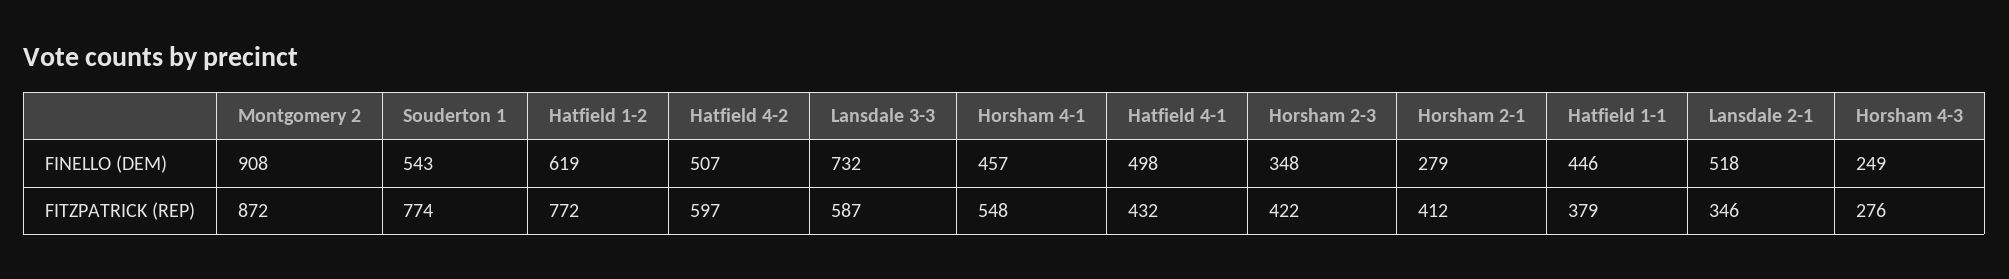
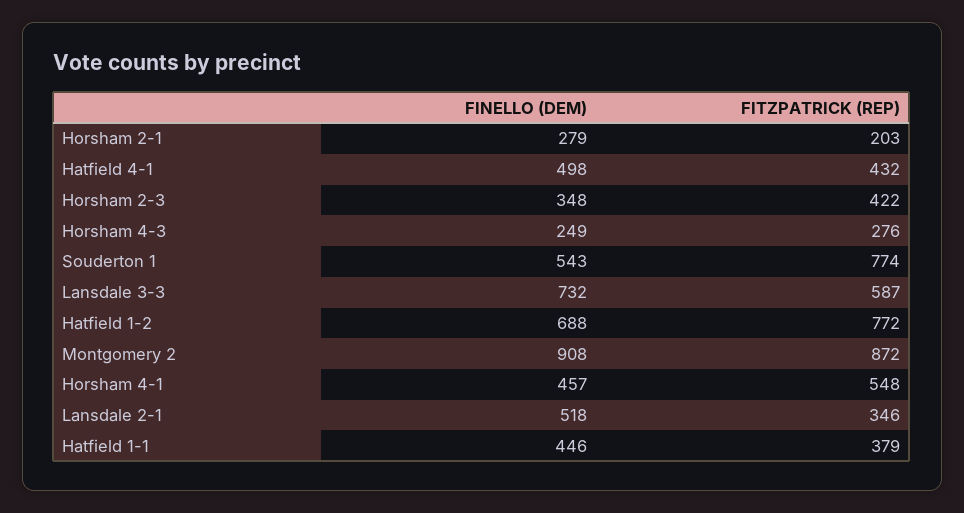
Hatfield 1-2, FINELLO (DEM): 619 -> 688
Hatfield 4-2, FINELLO (DEM): 507 -> none
Hatfield 4-2, FITZPATRICK (REP): 597 -> none
Horsham 2-1, FITZPATRICK (REP): 412 -> 203

